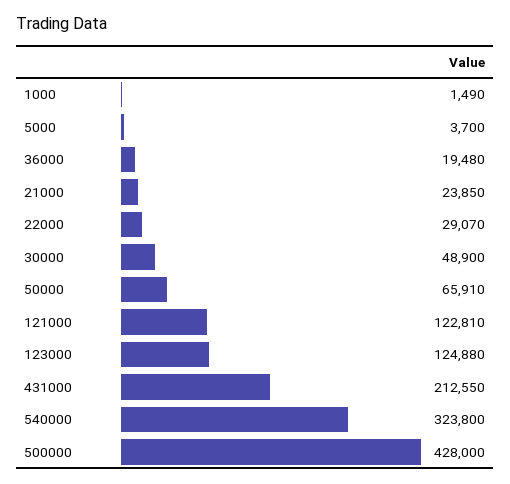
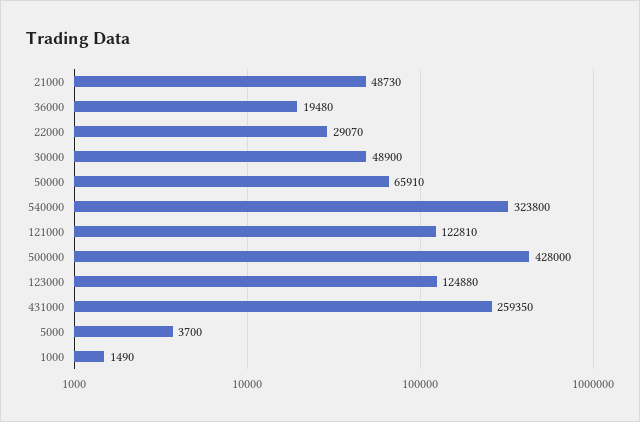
21000: 23850 -> 48730
431000: 212550 -> 259350

